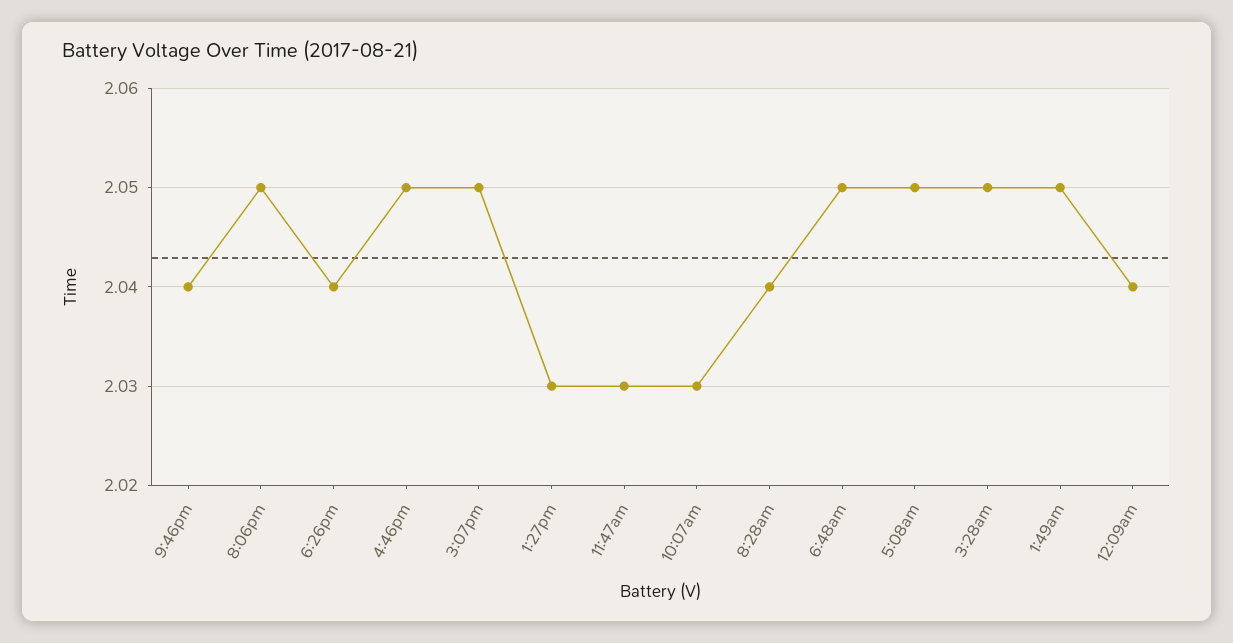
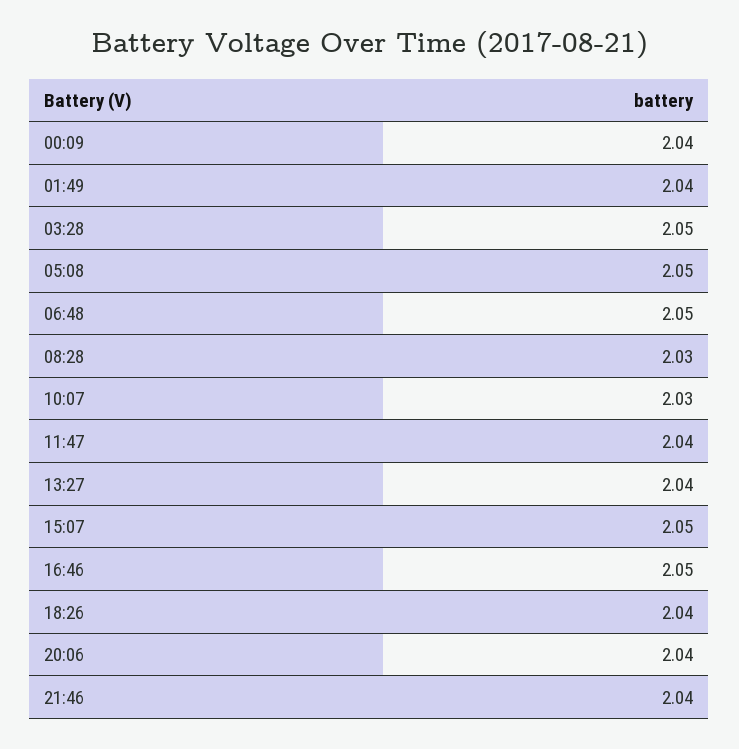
8:06pm: 2.05 -> 2.04
1:27pm: 2.03 -> 2.04
11:47am: 2.03 -> 2.04
8:28am: 2.04 -> 2.03
1:49am: 2.05 -> 2.04

